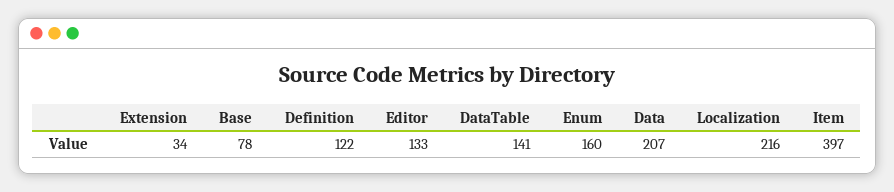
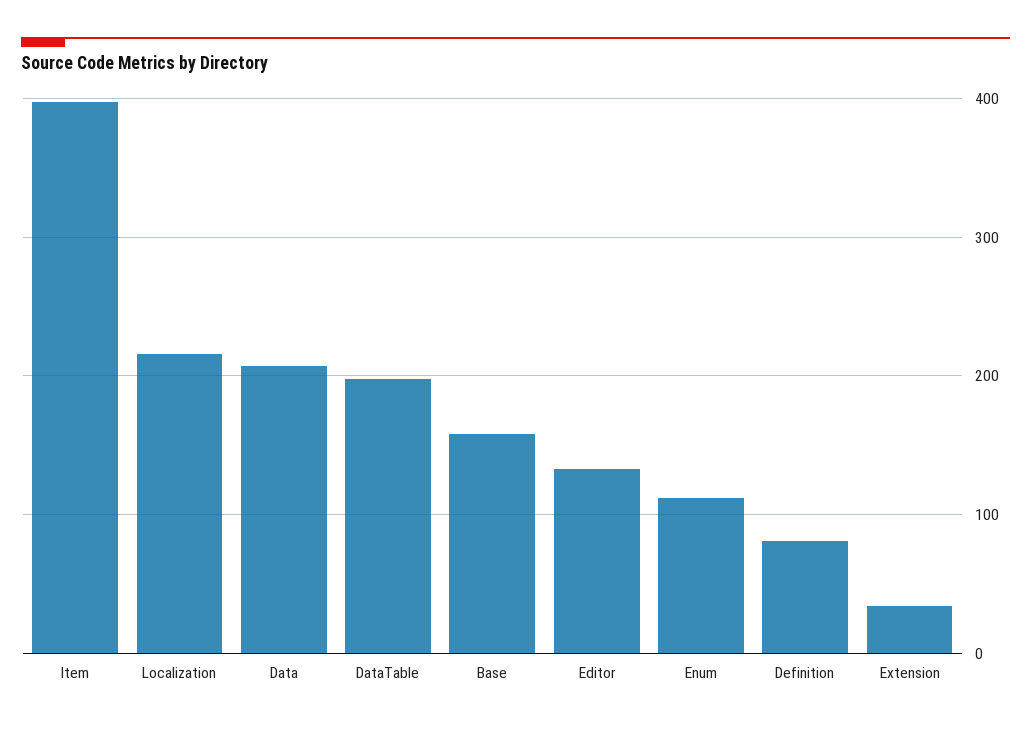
Base: 78 -> 160
Definition: 122 -> 80
DataTable: 141 -> 200
Enum: 160 -> 110

